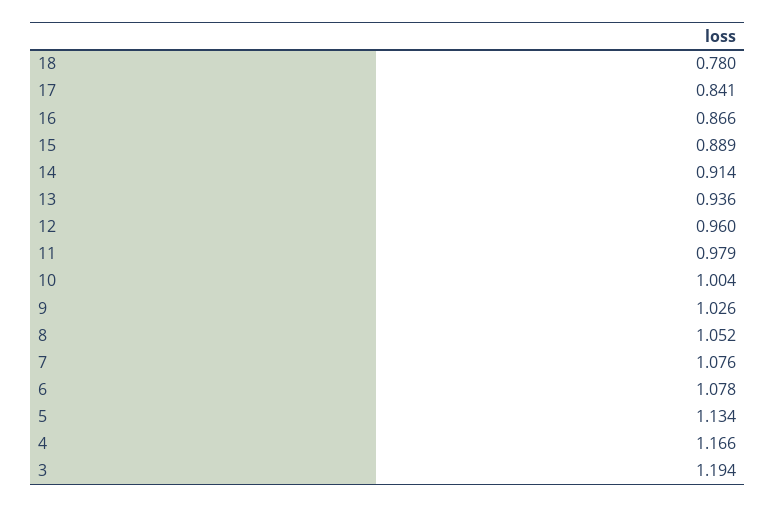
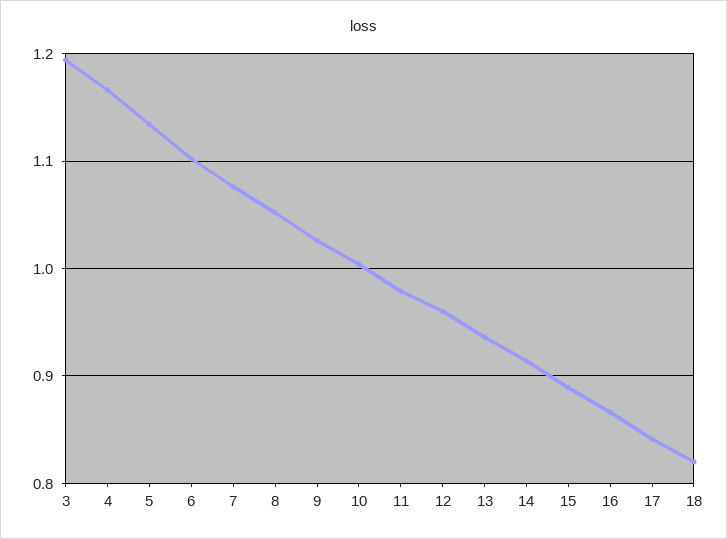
18: 0.78 -> 0.82
6: 1.078 -> 1.1

